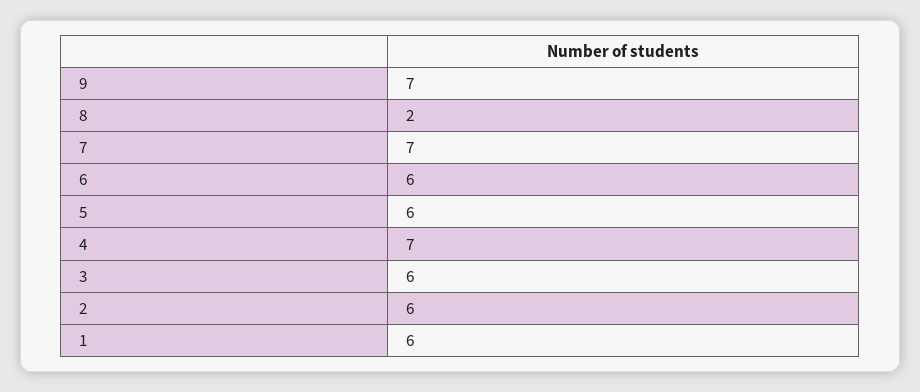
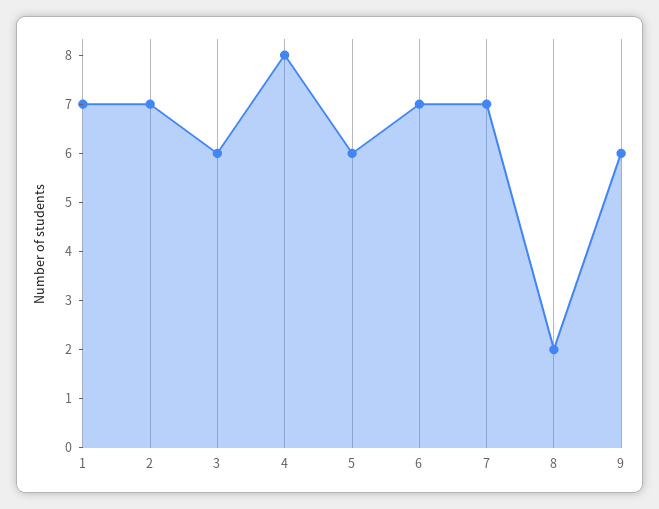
9: 7 -> 6
6: 6 -> 7
4: 7 -> 8
2: 6 -> 7
1: 6 -> 7

